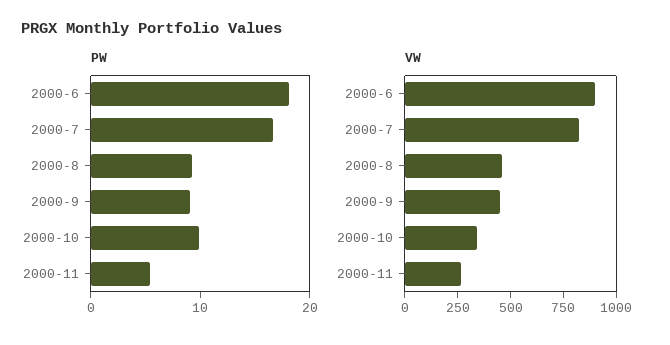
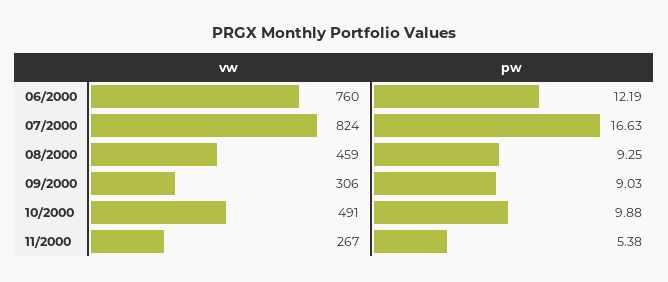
PW, 2000-6: 18 -> 12.19
VW, 2000-6: 900 -> 760
VW, 2000-9: 450 -> 306
VW, 2000-10: 350 -> 491

